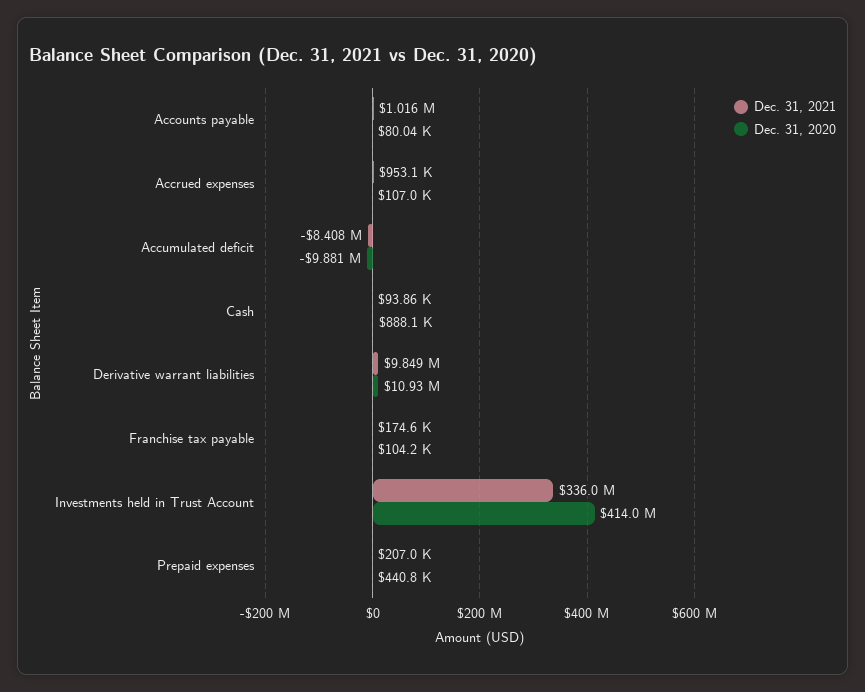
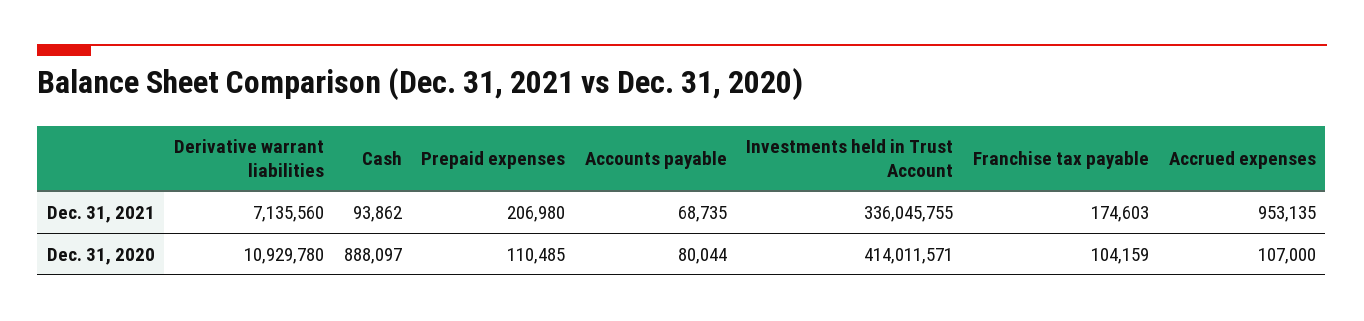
Dec. 31, 2021, Accounts payable: 1016000 -> 68735
Dec. 31, 2021, Accumulated deficit: -8408000 -> none
Dec. 31, 2020, Accumulated deficit: -9881000 -> none
Dec. 31, 2021, Derivative warrant liabilities: 9849000 -> 7135560
Dec. 31, 2020, Prepaid expenses: 440800 -> 110485

